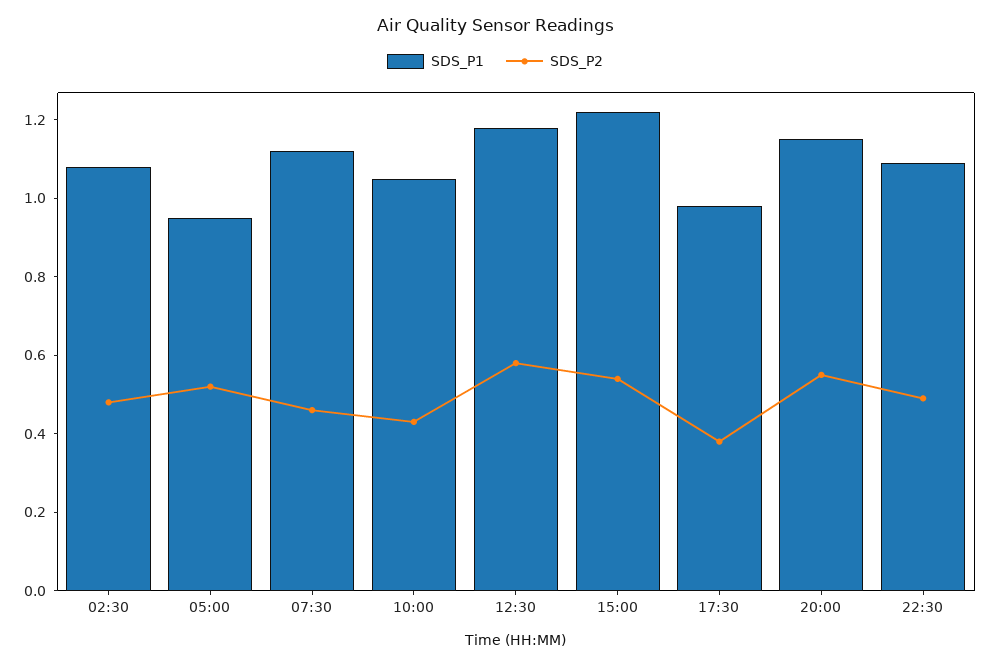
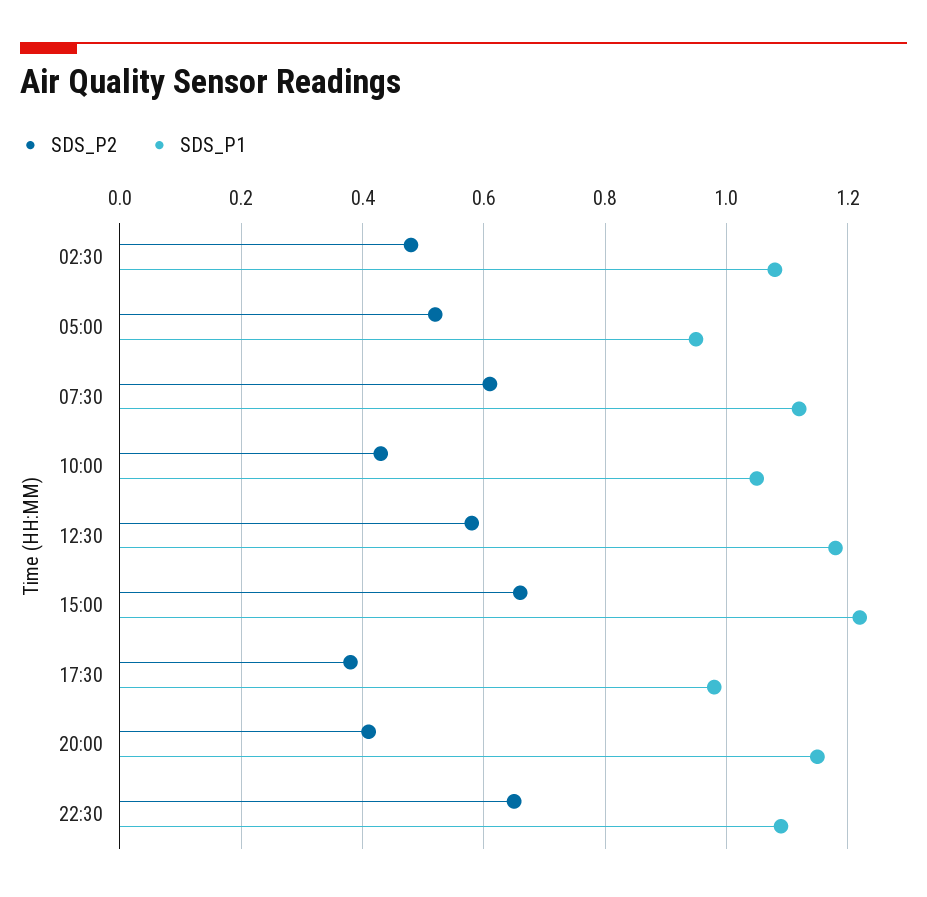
SDS_P2, 07:30: 0.45 -> 0.6
SDS_P2, 15:00: 0.55 -> 0.65
SDS_P2, 20:00: 0.55 -> 0.4
SDS_P2, 22:30: 0.5 -> 0.65

